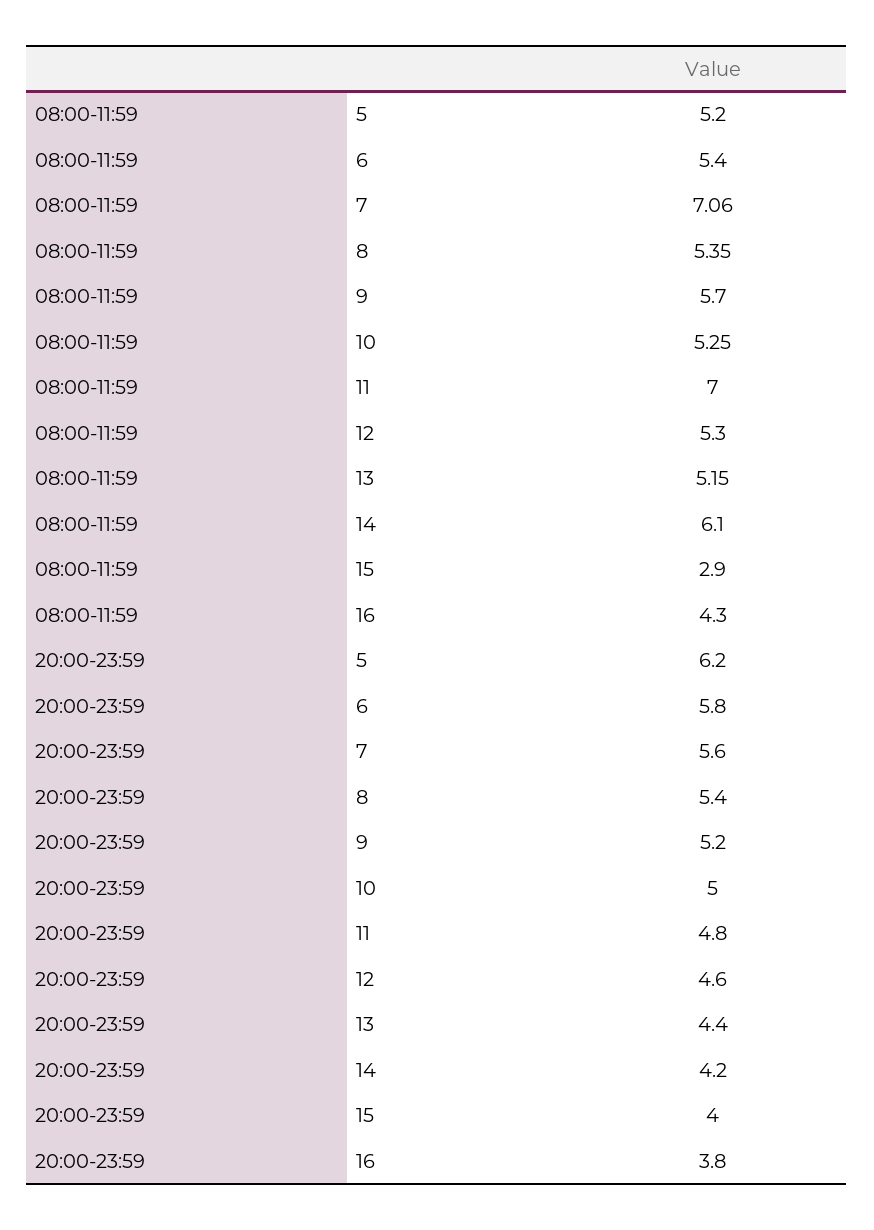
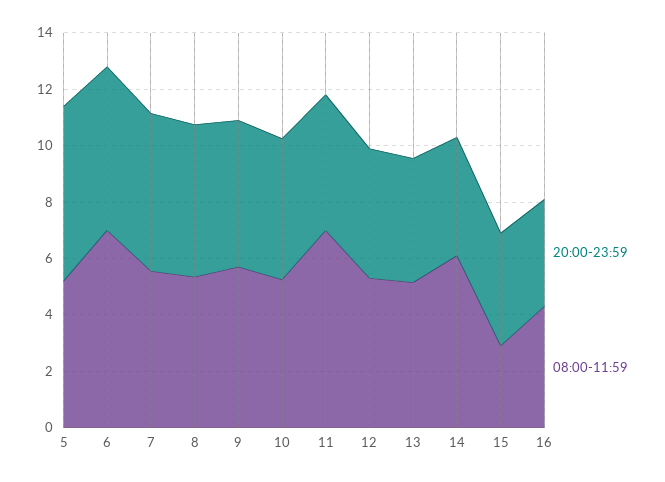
08:00-11:59, 6: 5.4 -> 7
08:00-11:59, 7: 7.06 -> 5.5

